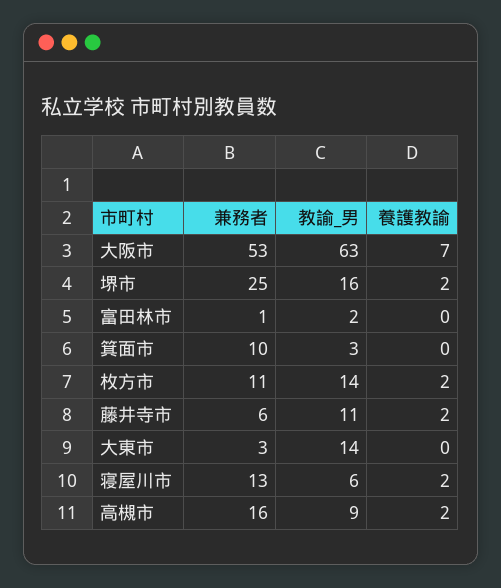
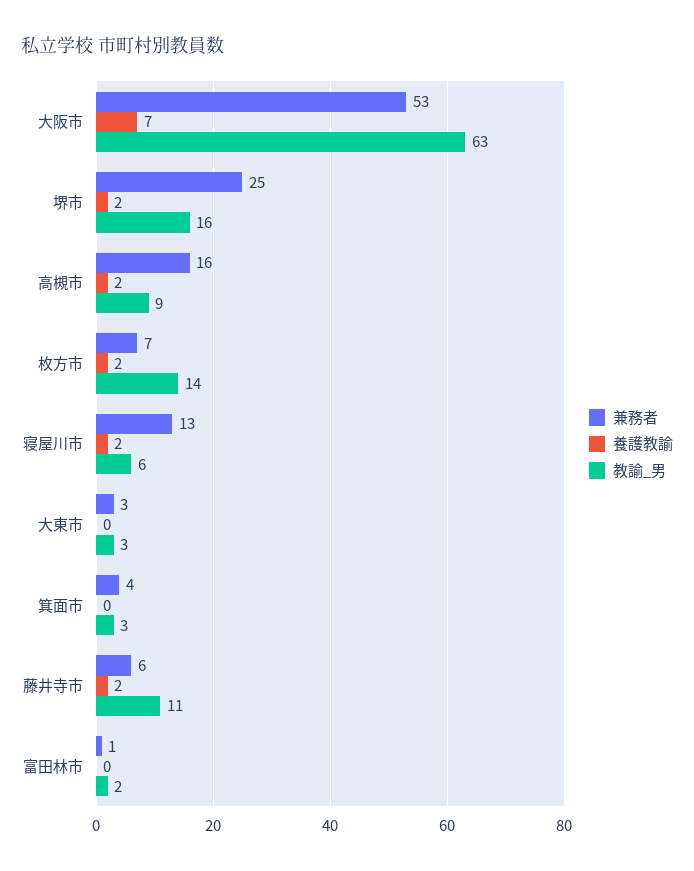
兼務者, 箕面市: 10 -> 4
兼務者, 枚方市: 11 -> 7
教諭_男, 大東市: 14 -> 3

